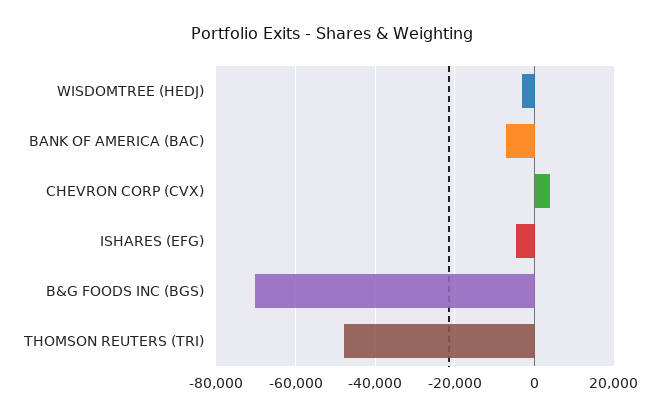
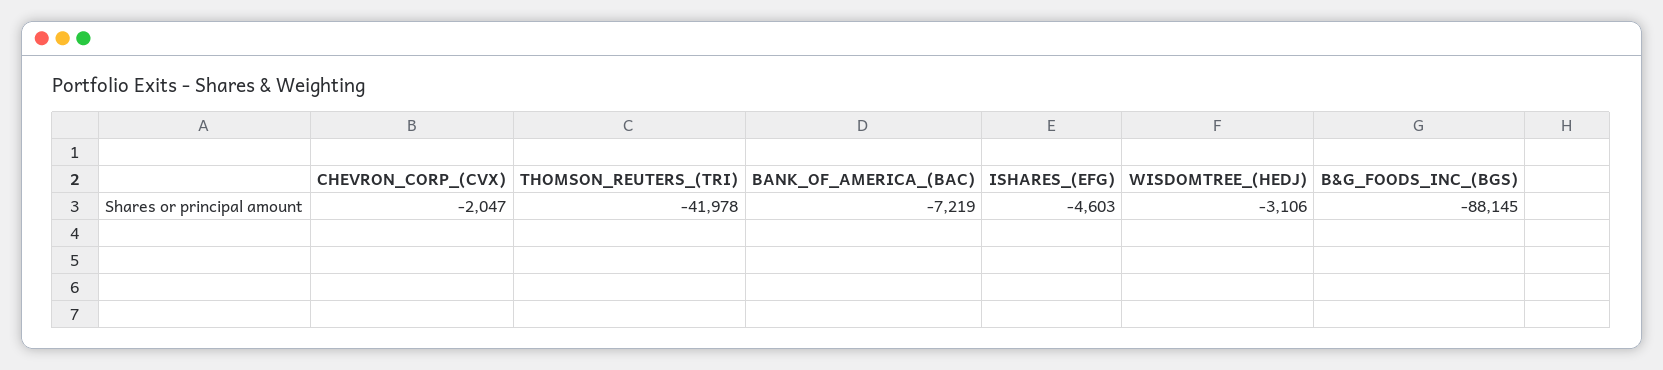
CHEVRON CORP (CVX): 4000 -> -2047
B&G FOODS INC (BGS): -70000 -> -88145
THOMSON REUTERS (TRI): -48000 -> -41978

